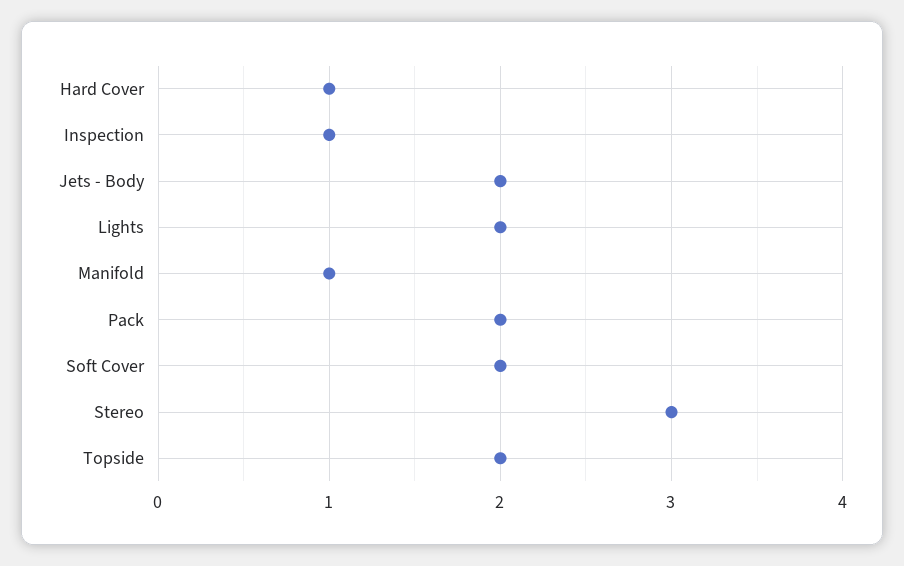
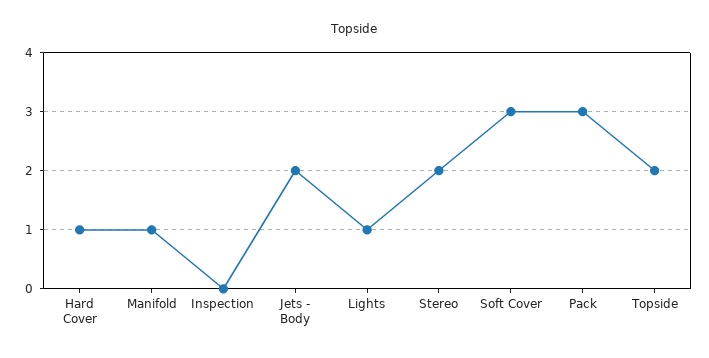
Inspection: 1 -> 0
Lights: 2 -> 1
Pack: 2 -> 3
Soft Cover: 2 -> 3
Stereo: 3 -> 2

